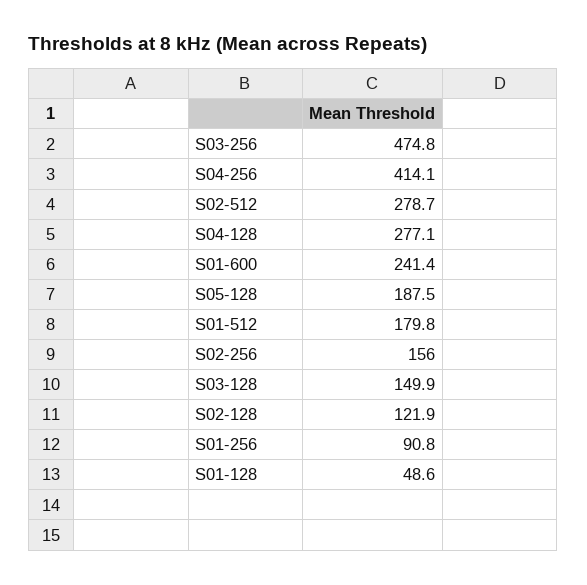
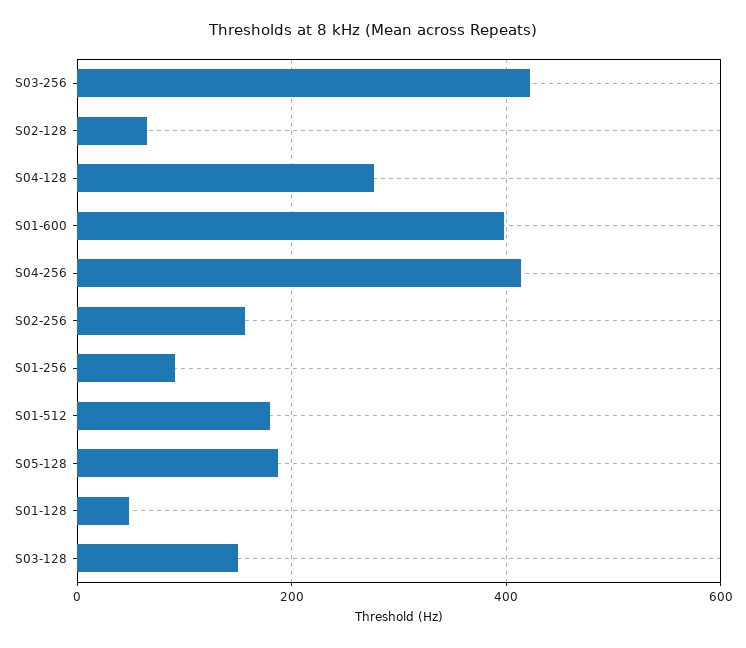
S03-256: 474.8 -> 420
S02-512: 278.7 -> none
S01-600: 241.4 -> 400
S02-128: 121.9 -> 60

